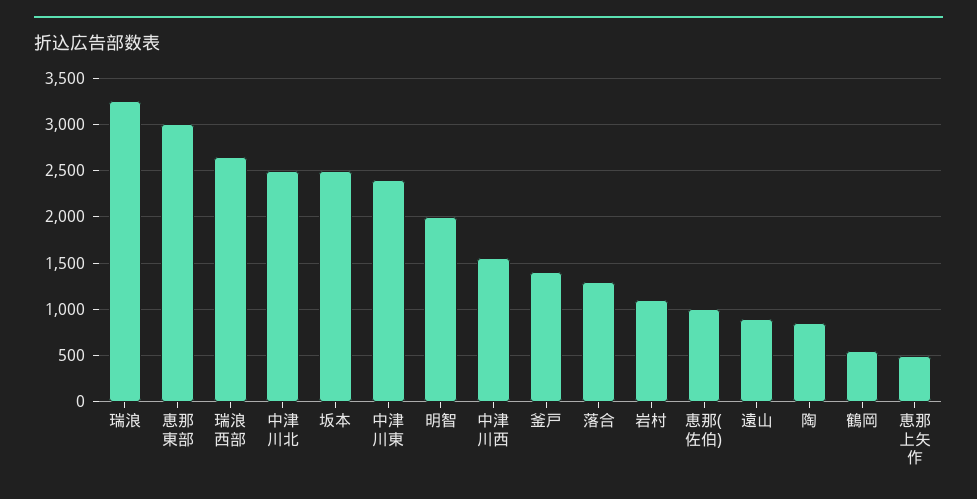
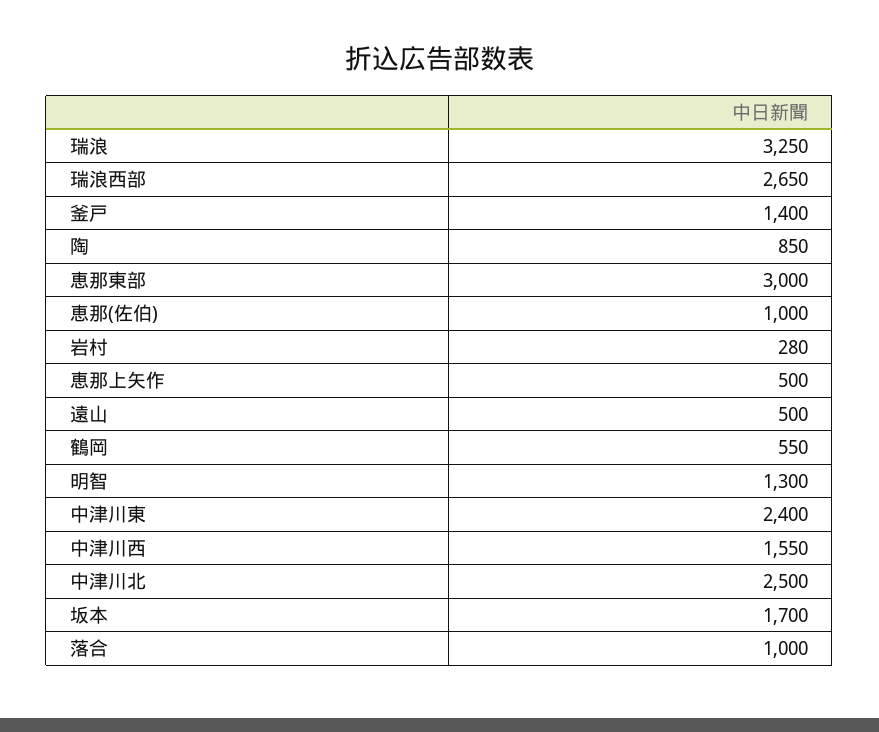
坂本: 2500 -> 1700
明智: 2000 -> 1300
落合: 1300 -> 1000
岩村: 1100 -> 280
遠山: 900 -> 500

